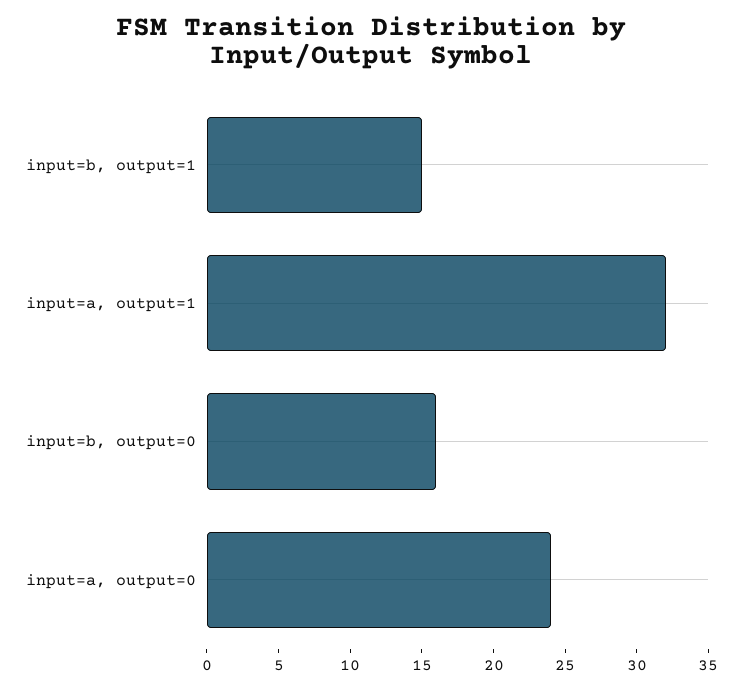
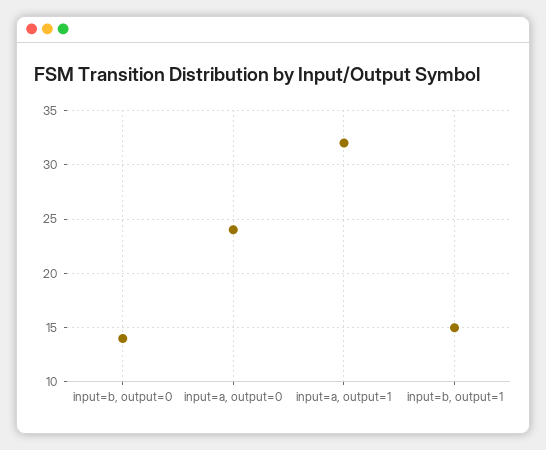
input=b, output=0: 16 -> 14

